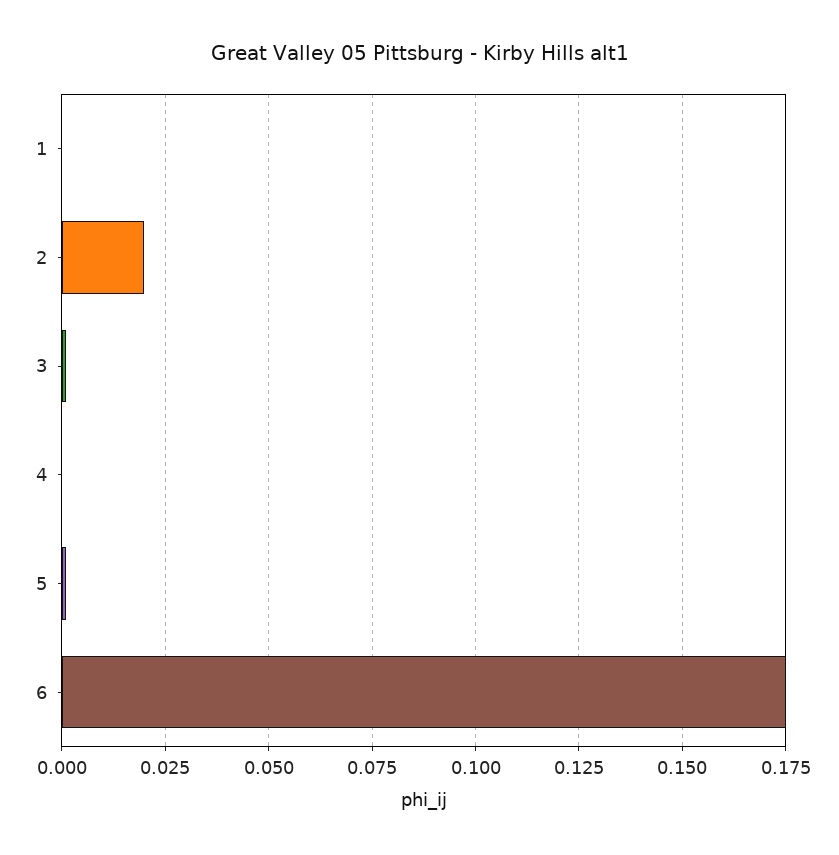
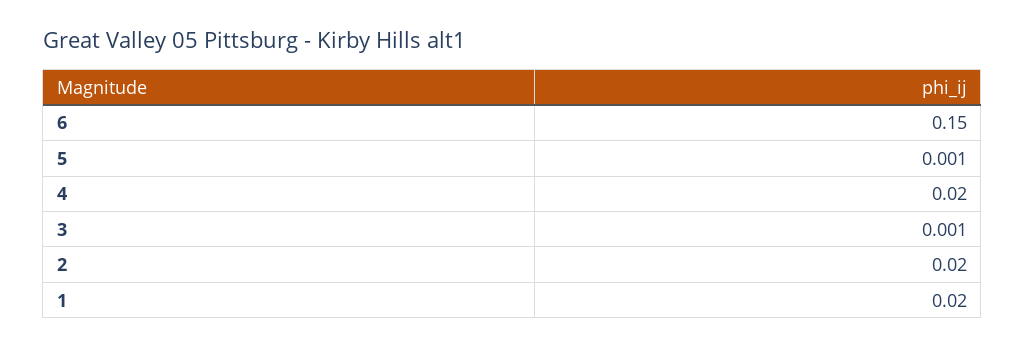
1: 0 -> 0.02
4: 0 -> 0.02
6: 0.175 -> 0.15

